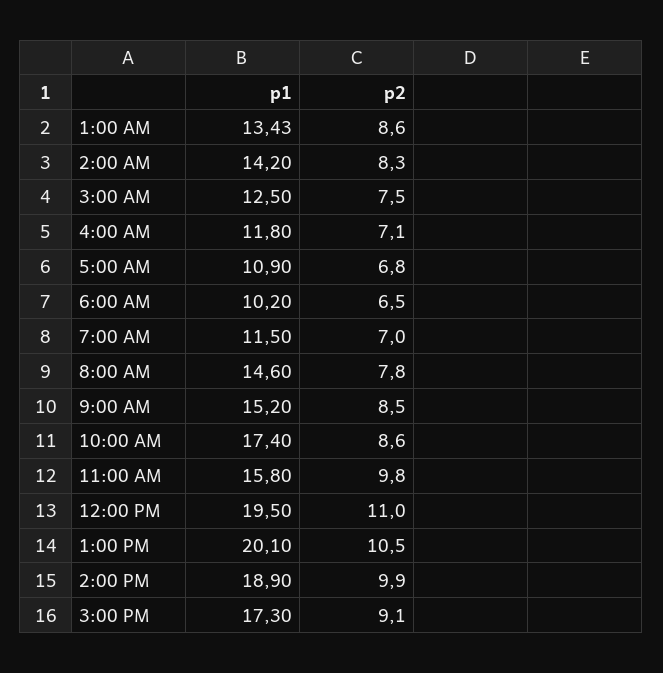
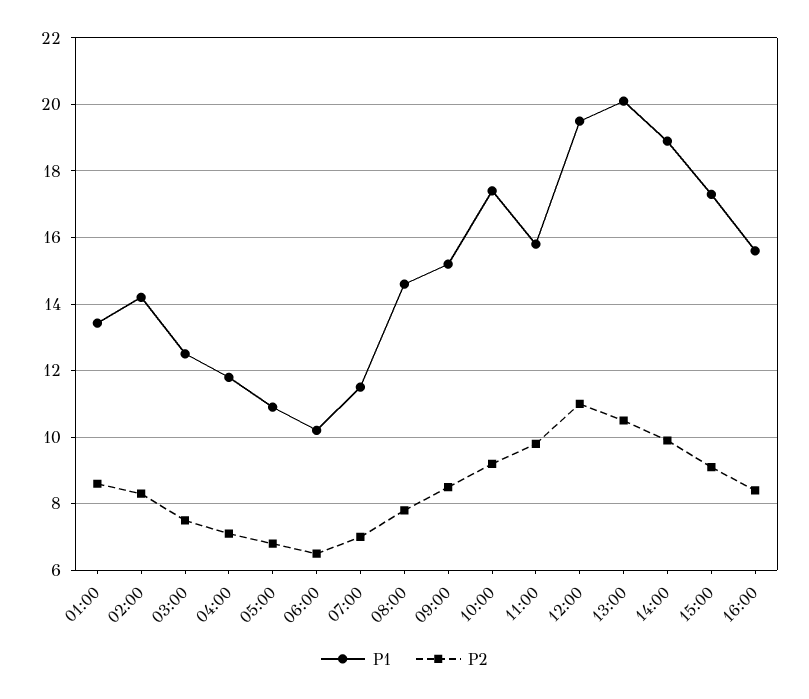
p2, 10:00 AM: 8.6 -> 9.2
p1, 16:00: none -> 15.6
p2, 16:00: none -> 8.4

